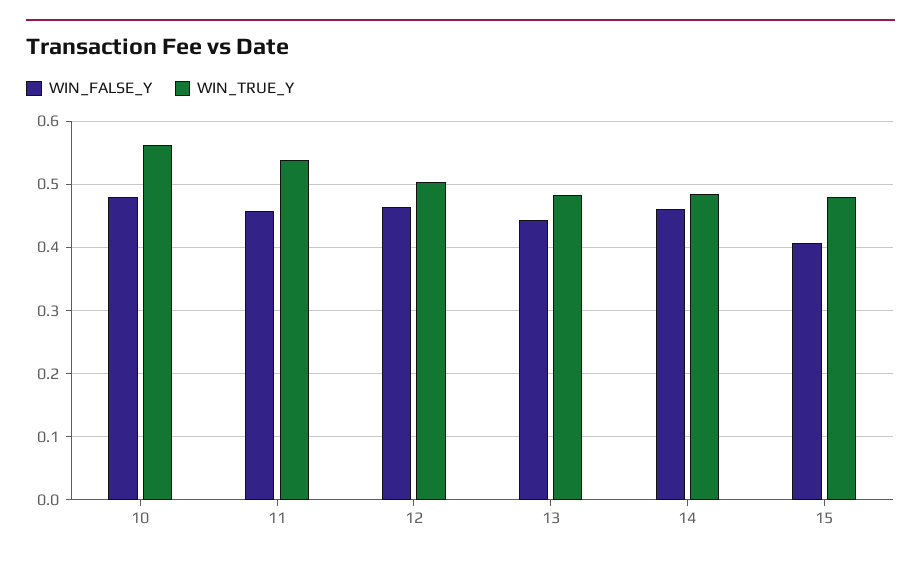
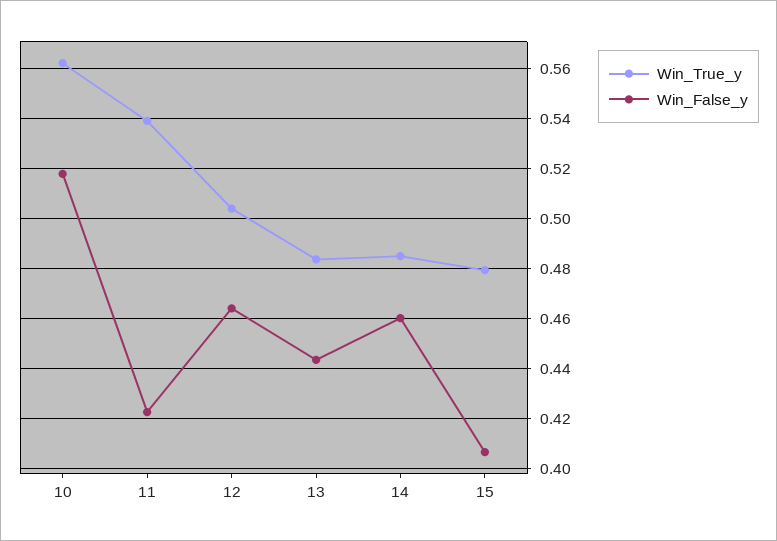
WIN_FALSE_Y, 10: 0.48 -> 0.5175
WIN_FALSE_Y, 11: 0.46 -> 0.4225

